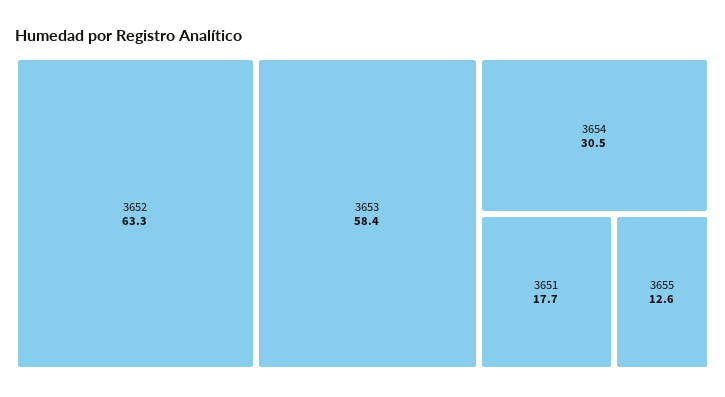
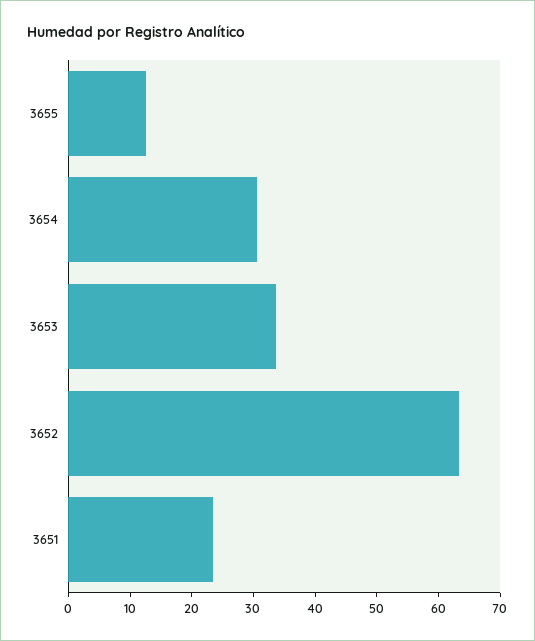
3653: 58.4 -> 34
3651: 17.7 -> 24

